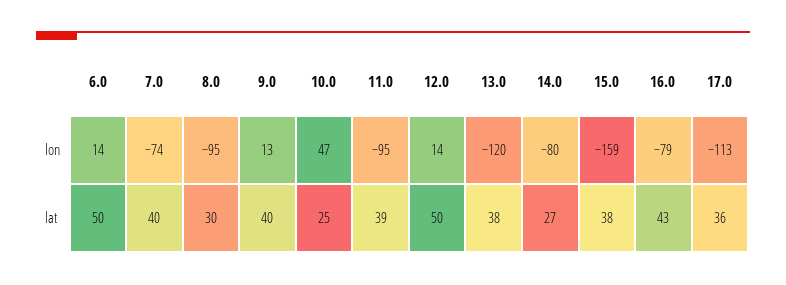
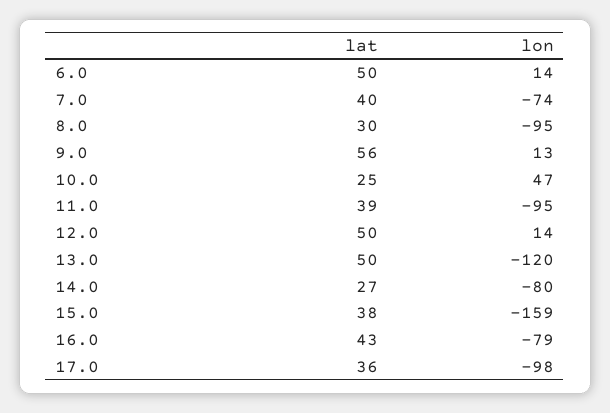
17.0, lon: -113 -> -98
9.0, lat: 40 -> 56
13.0, lat: 38 -> 50

